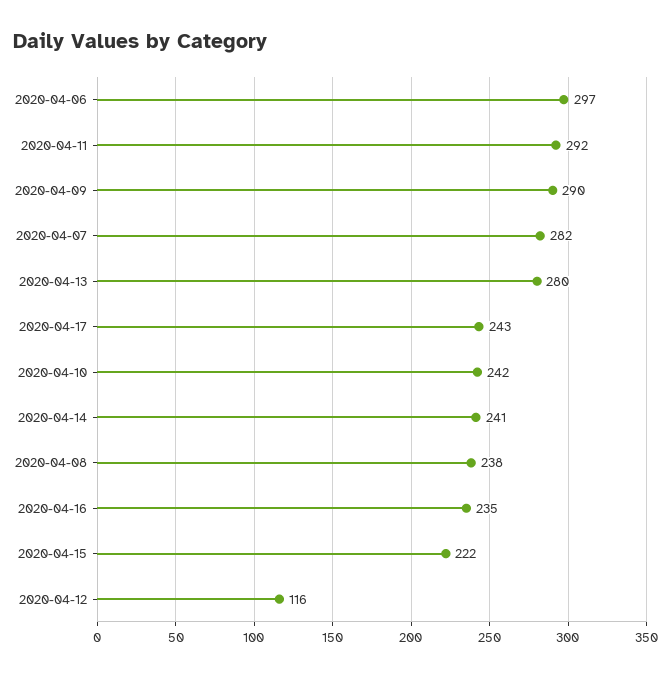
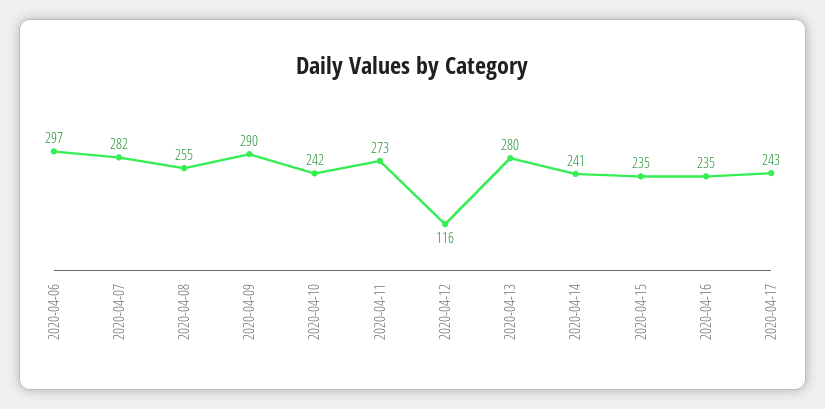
2020-04-11: 292 -> 273
2020-04-08: 238 -> 255
2020-04-15: 222 -> 235

